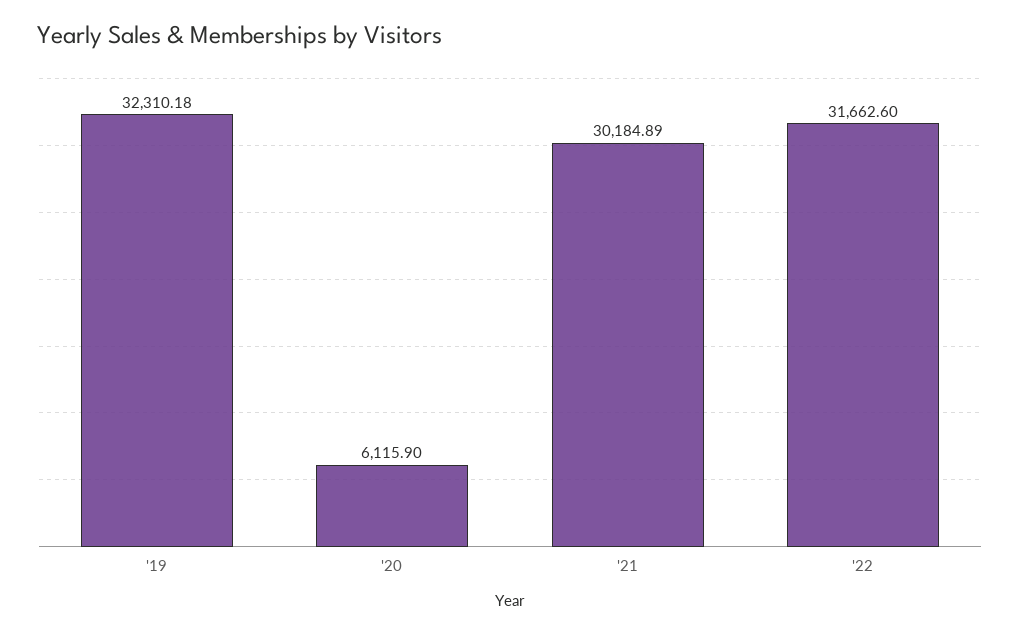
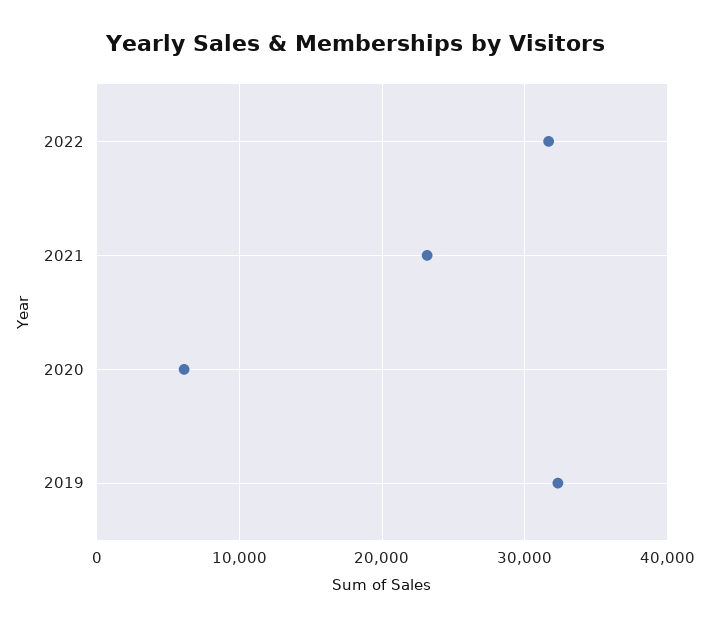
'21: 30184.89 -> 23000

